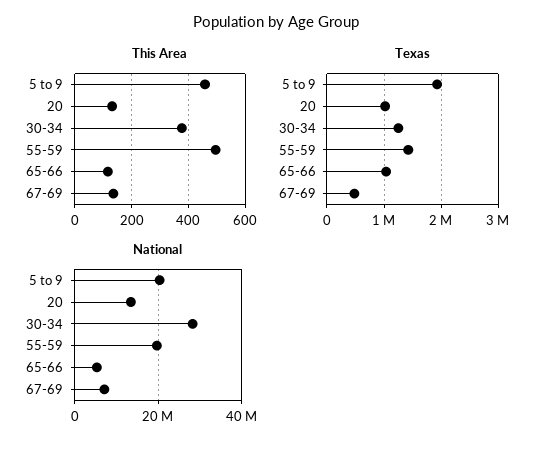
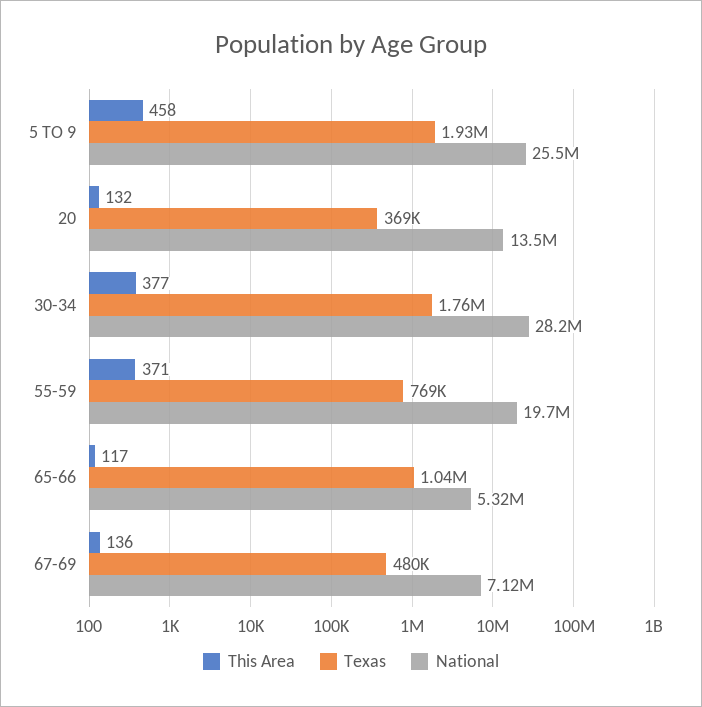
This Area, 55-59: 500 -> 371
Texas, 20: 1000000 -> 369000
Texas, 30-34: 1200000 -> 1760000
Texas, 55-59: 1400000 -> 769000
National, 5 to 9: 20000000 -> 25500000

